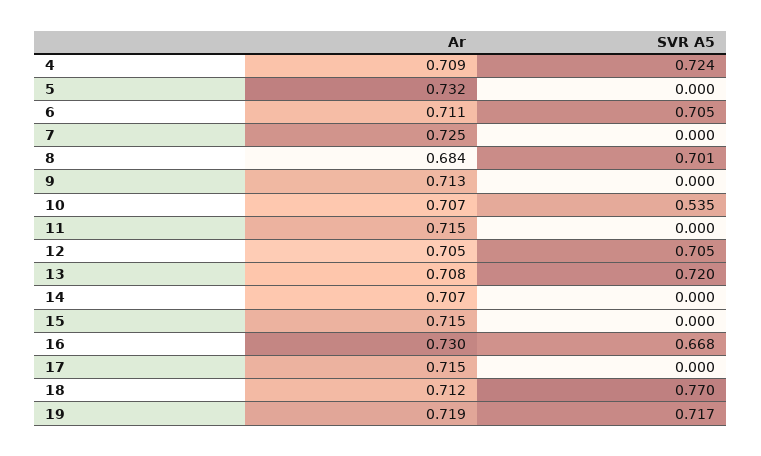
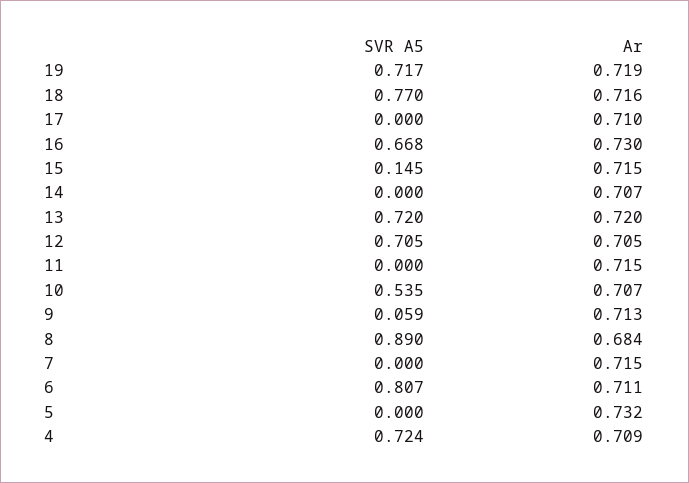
SVR A5, 6: 0.705 -> 0.807
Ar, 7: 0.725 -> 0.715
SVR A5, 8: 0.701 -> 0.89
SVR A5, 9: 0 -> 0.059
Ar, 13: 0.708 -> 0.72
SVR A5, 15: 0 -> 0.145
Ar, 17: 0.715 -> 0.71
Ar, 18: 0.712 -> 0.716

